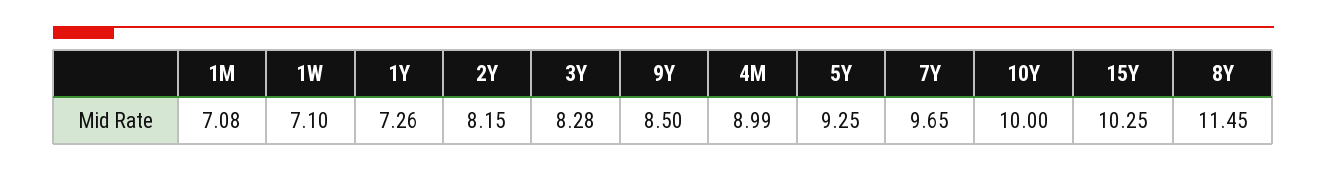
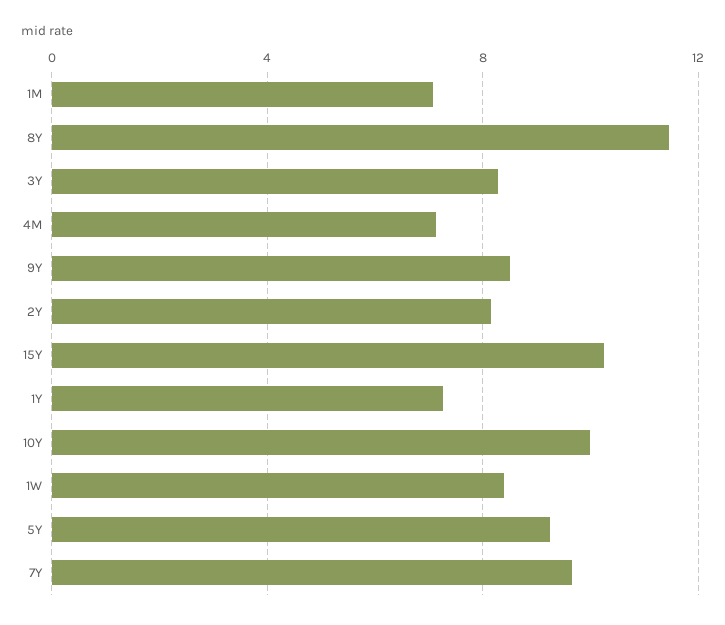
1W: 7.1 -> 8.5
4M: 8.99 -> 7

